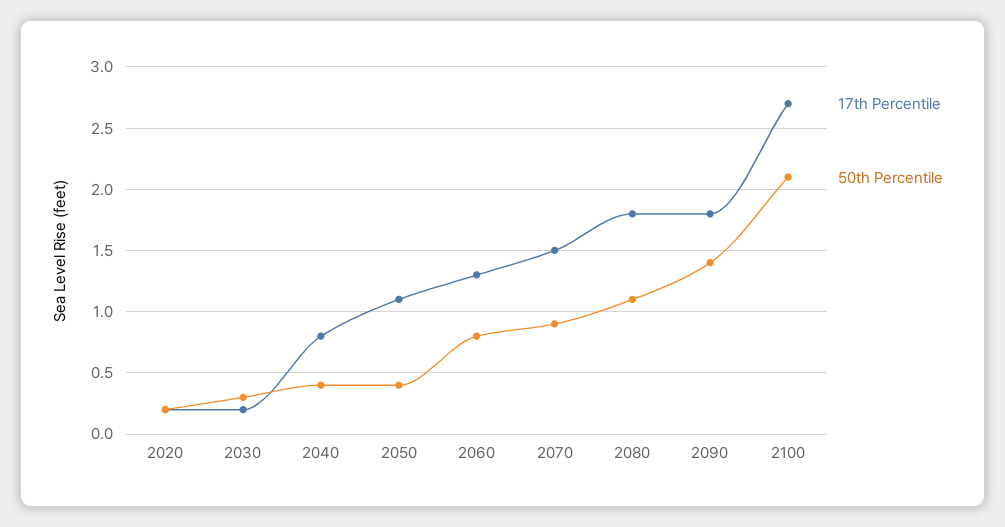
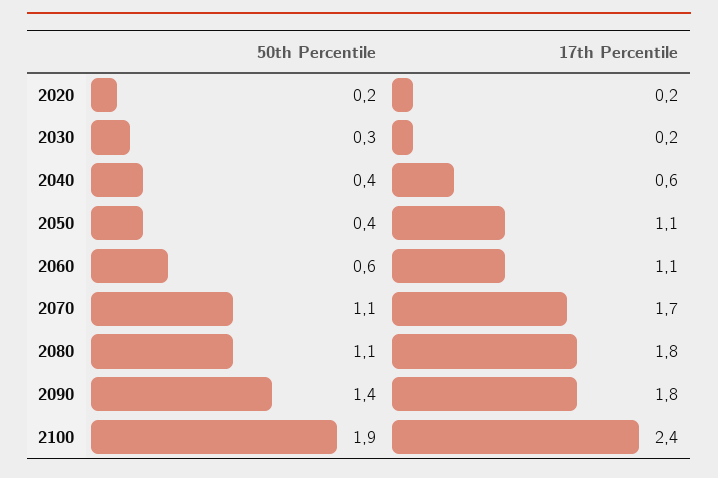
17th Percentile, 2040: 0.8 -> 0.6
17th Percentile, 2060: 1.3 -> 1.1
50th Percentile, 2060: 0.8 -> 0.6
17th Percentile, 2070: 1.5 -> 1.7
50th Percentile, 2070: 0.9 -> 1.1
17th Percentile, 2100: 2.7 -> 2.4
50th Percentile, 2100: 2.1 -> 1.9

